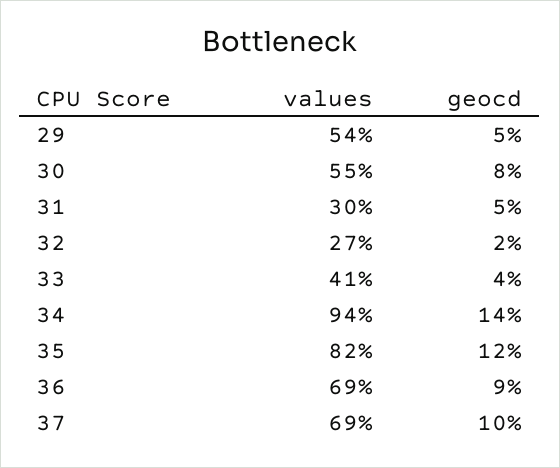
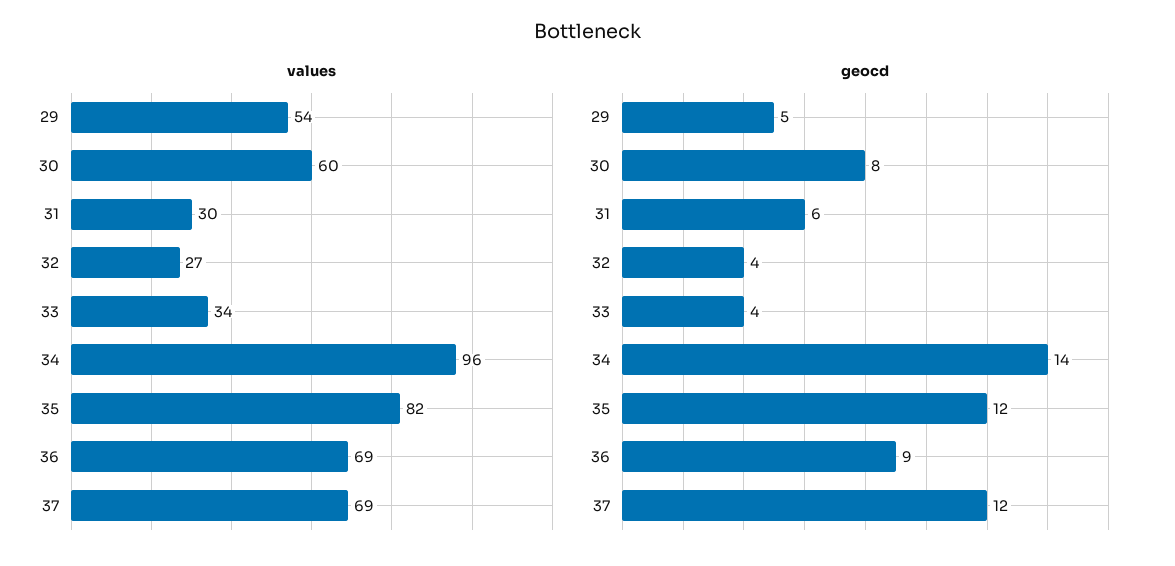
values, 30: 55 -> 60
geocd, 31: 5 -> 6
geocd, 32: 2 -> 4
values, 33: 41 -> 34
values, 34: 94 -> 96
geocd, 37: 10 -> 12

